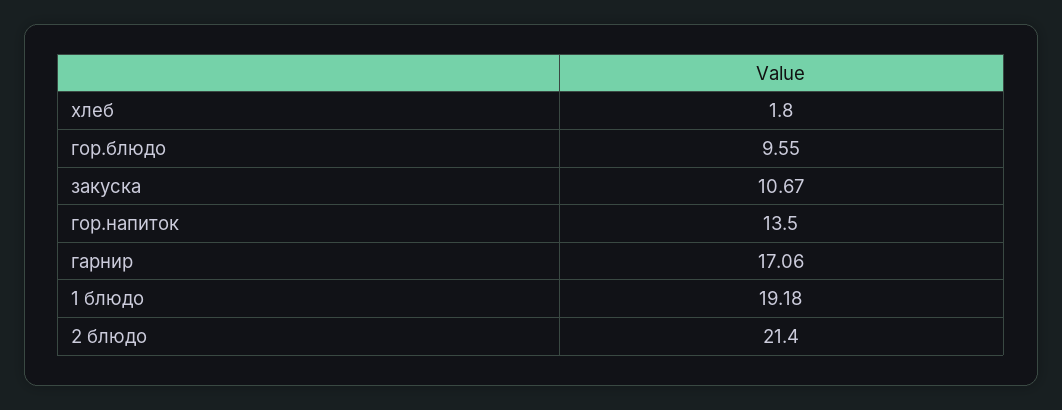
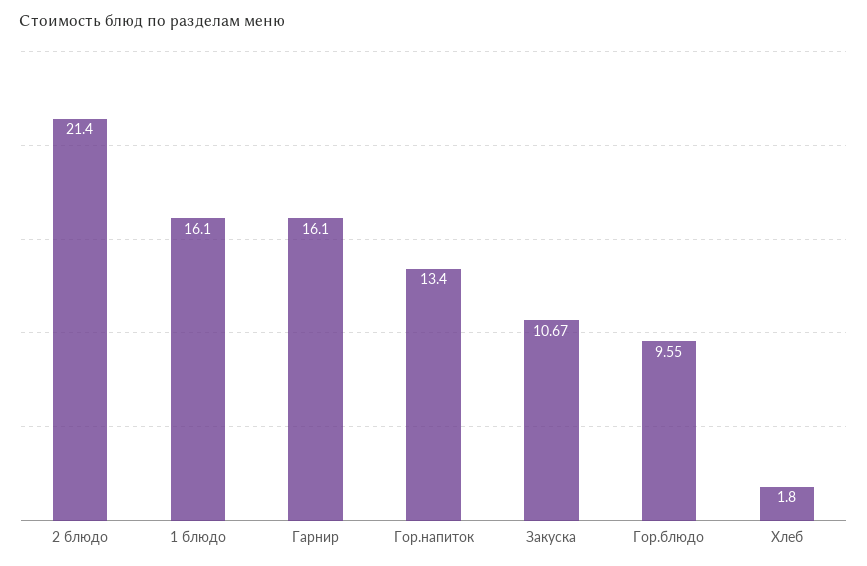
гор.напиток: 13.5 -> 13.4
гарнир: 17.06 -> 16.1
1 блюдо: 19.18 -> 16.1

